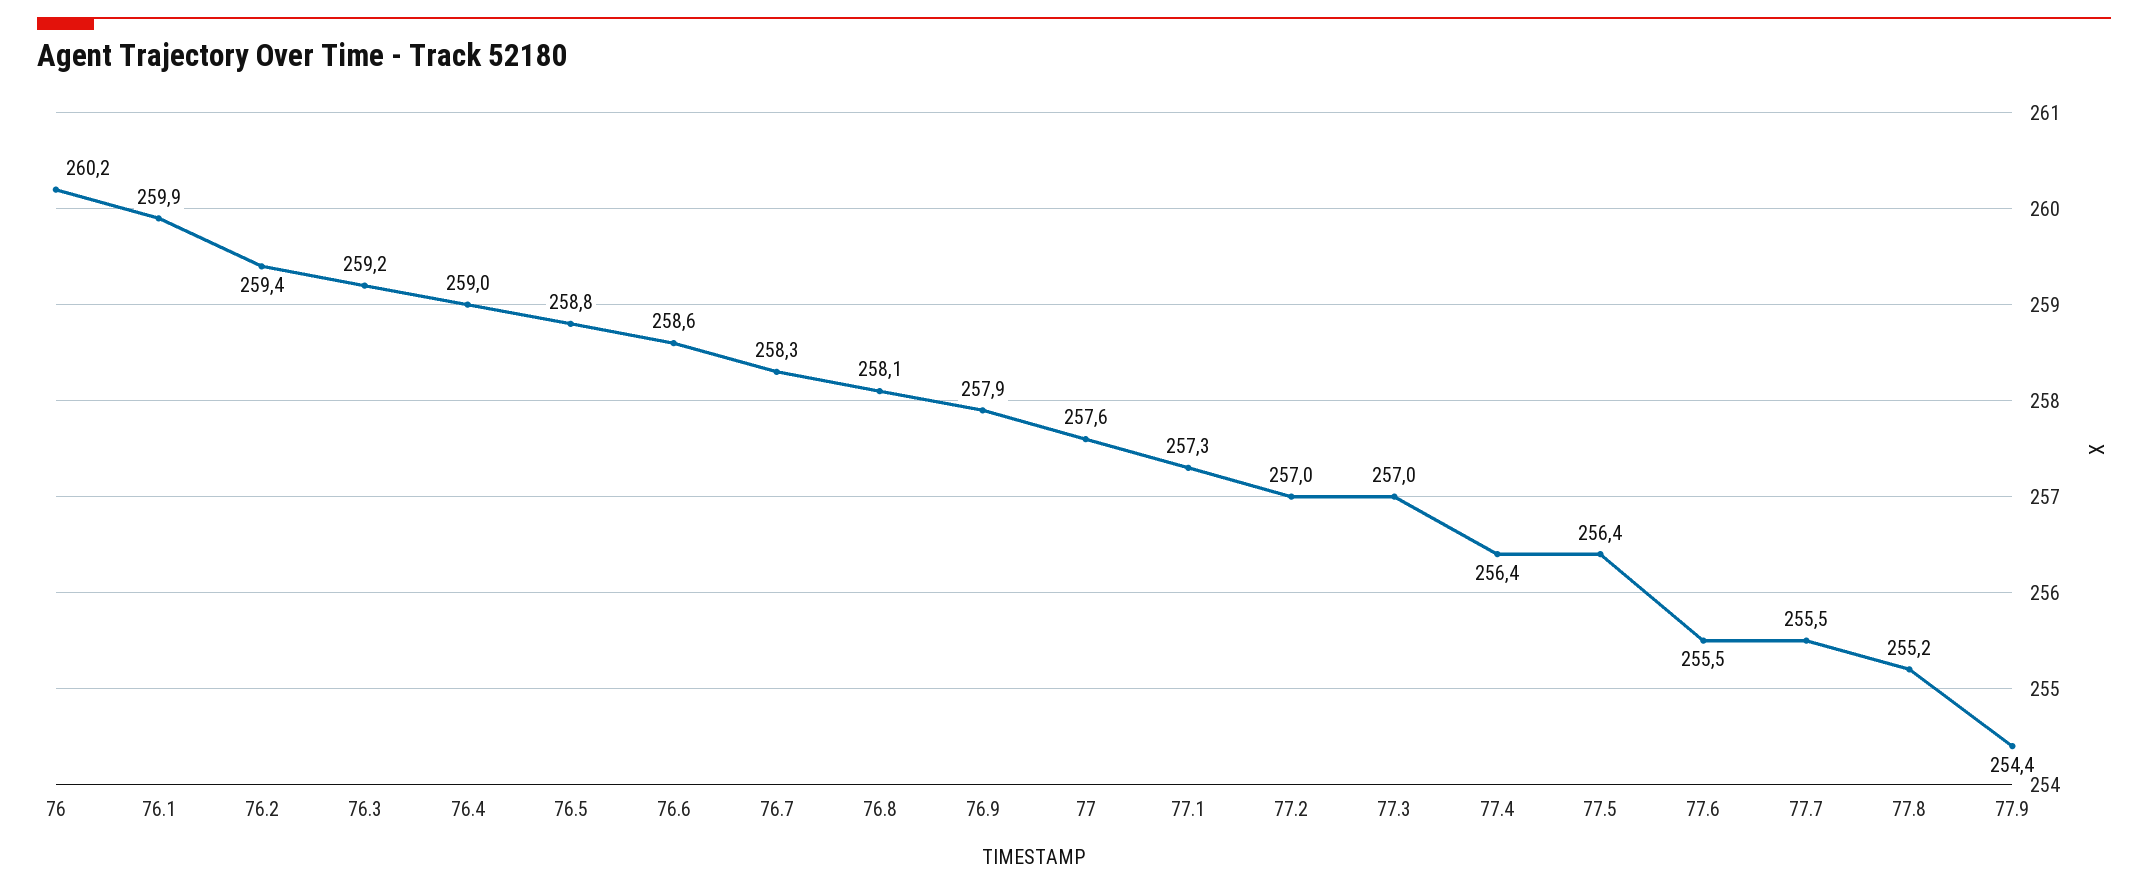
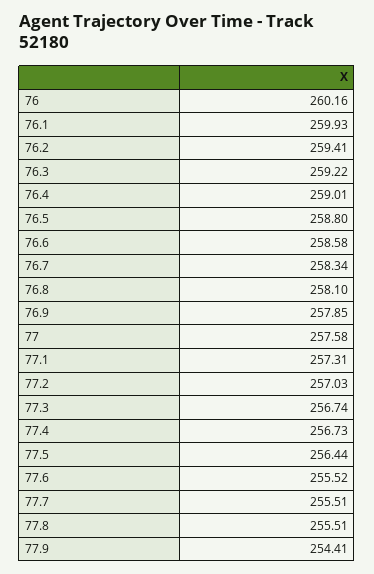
77.3: 257 -> 256.74
77.4: 256.4 -> 256.73
77.8: 255.2 -> 255.51

